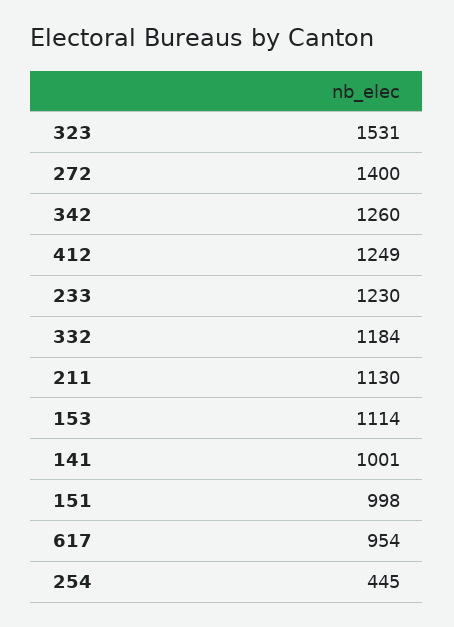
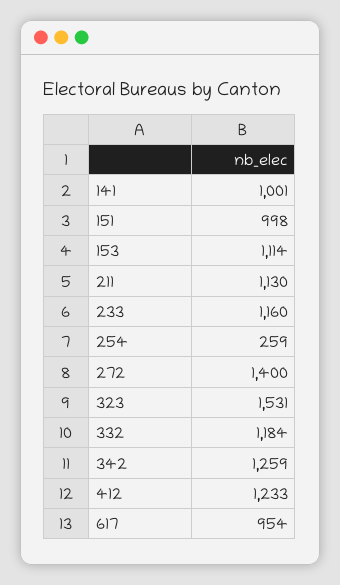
342: 1260 -> 1259
412: 1249 -> 1233
233: 1230 -> 1160
254: 445 -> 259

